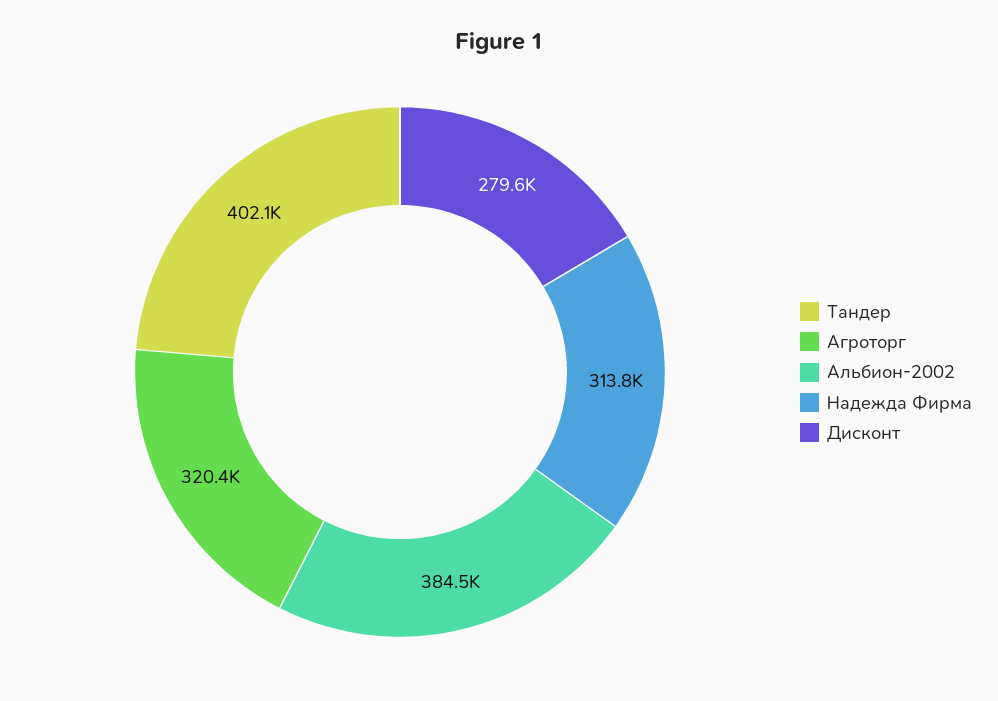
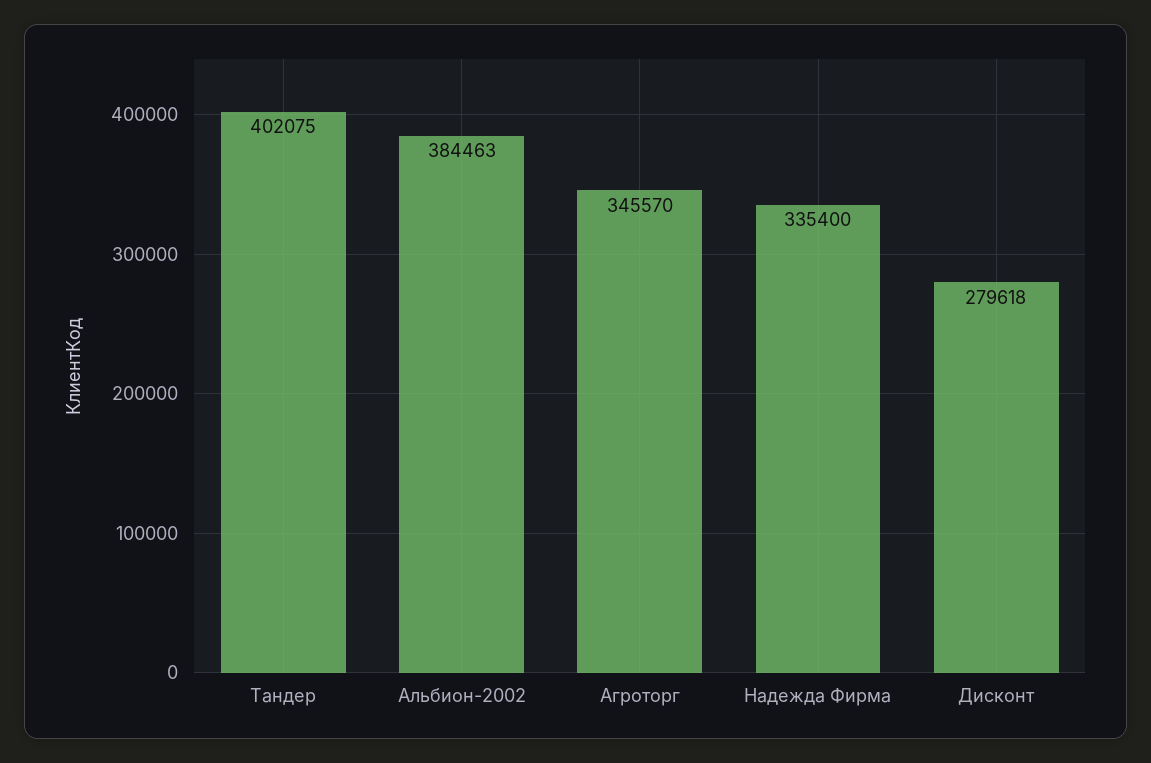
Агроторг: 320400 -> 345570
Надежда Фирма: 313800 -> 335400

